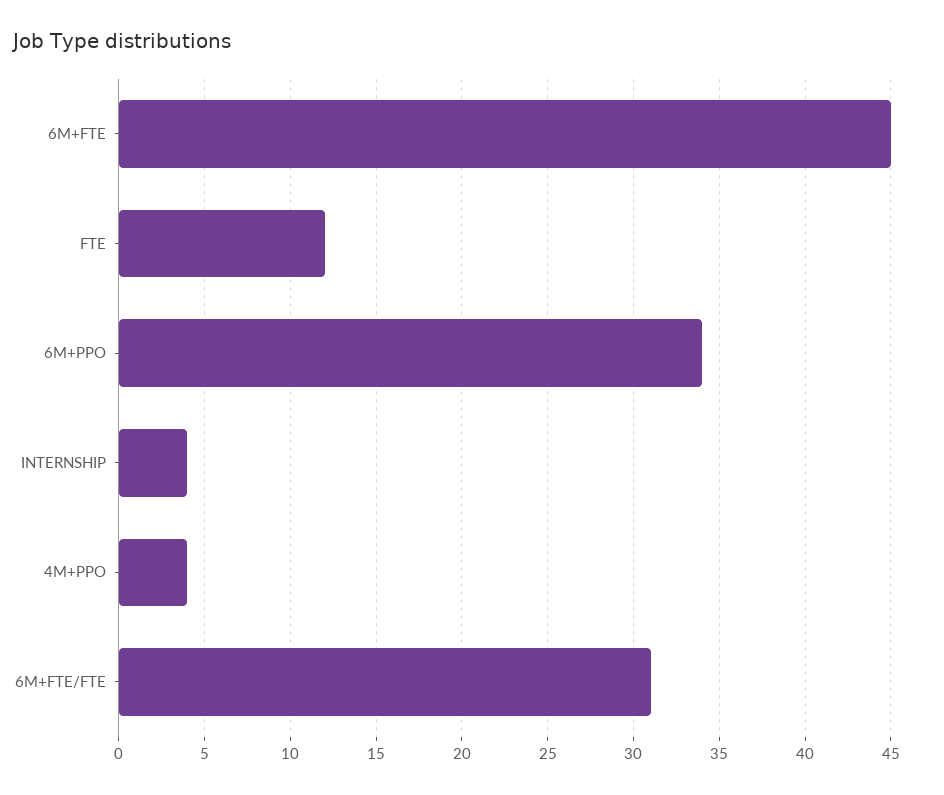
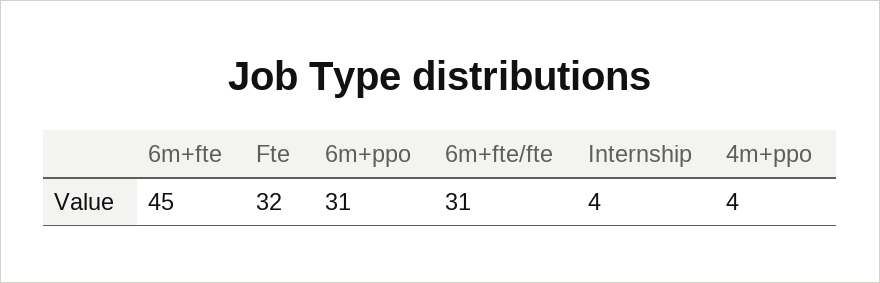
FTE: 12 -> 32
6M+PPO: 34 -> 31

